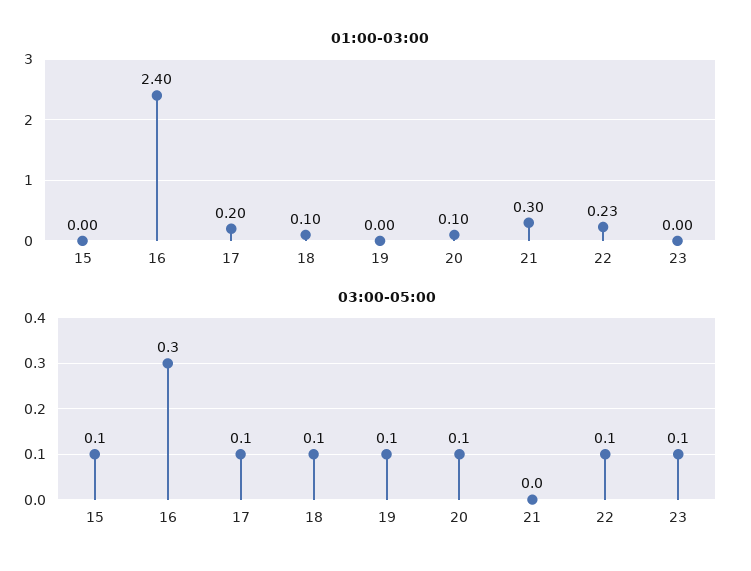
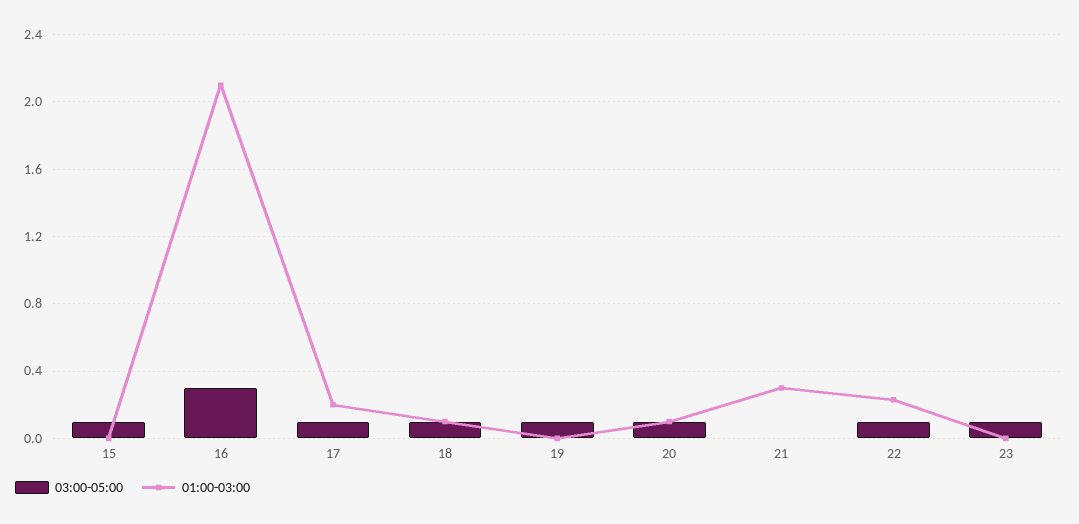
01:00-03:00, 16: 2.4 -> 2.1

